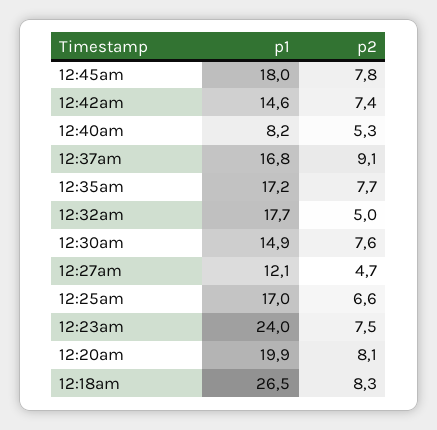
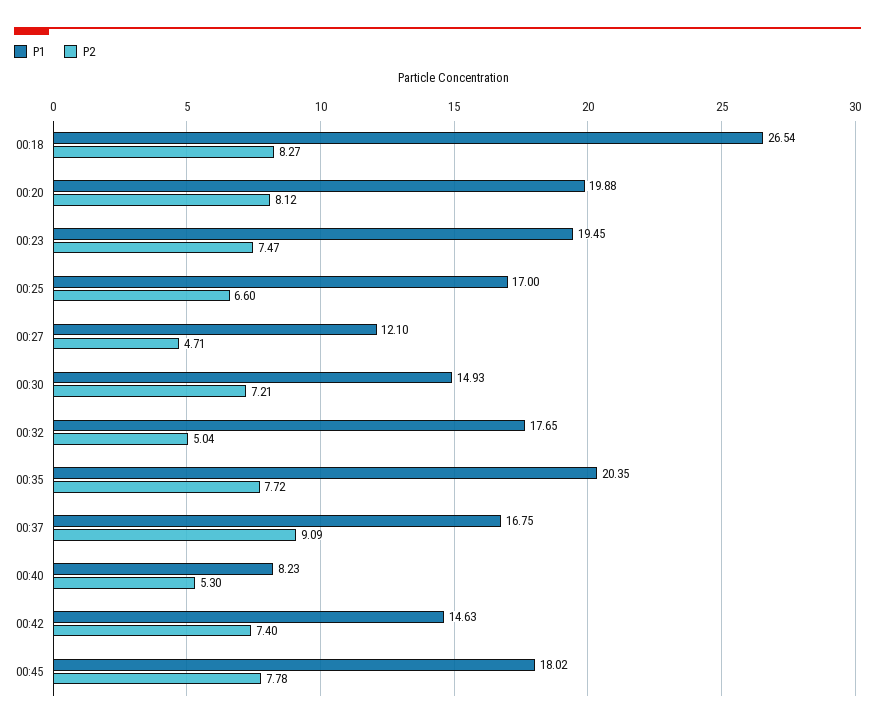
p1, 12:35am: 17.2 -> 20.35
p2, 12:30am: 7.6 -> 7.21
p1, 12:23am: 24 -> 19.45

